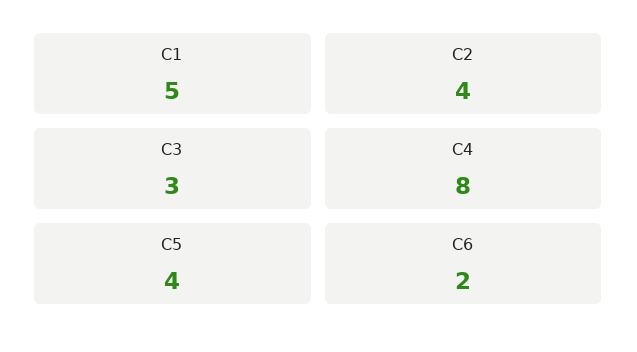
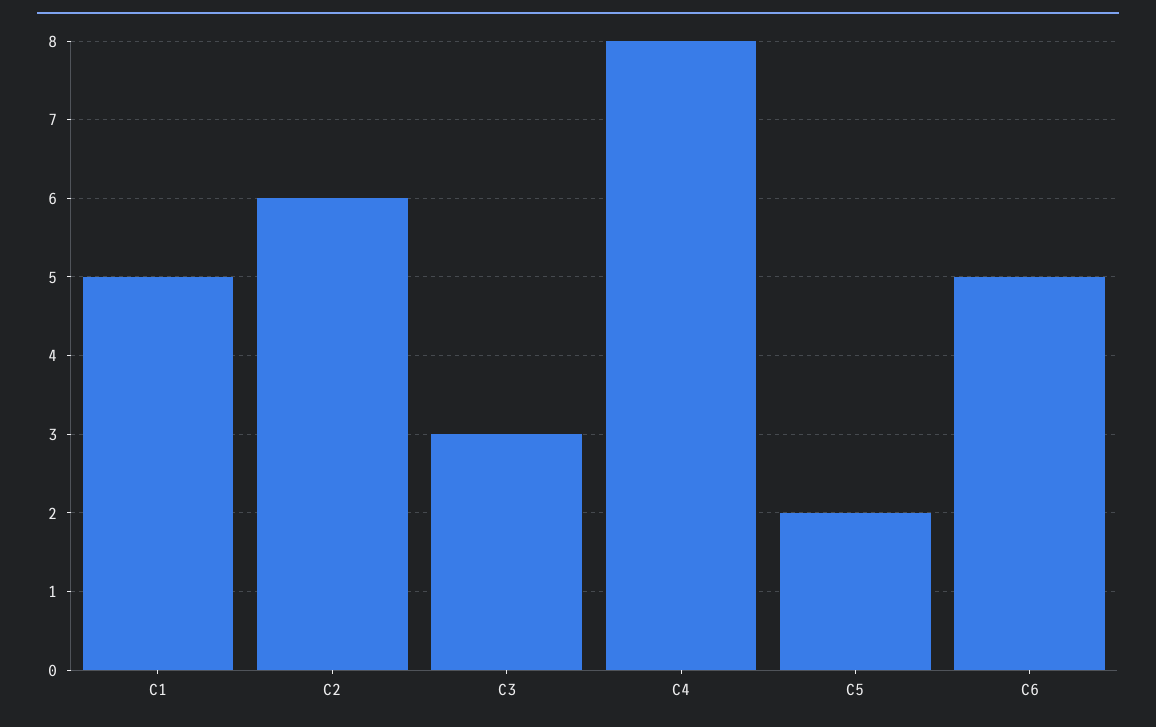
C2: 4 -> 6
C5: 4 -> 2
C6: 2 -> 5

